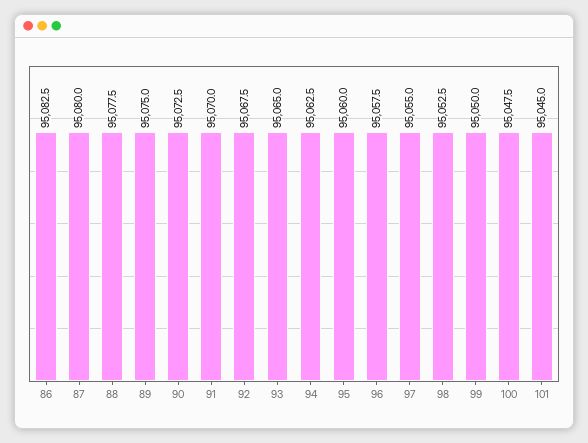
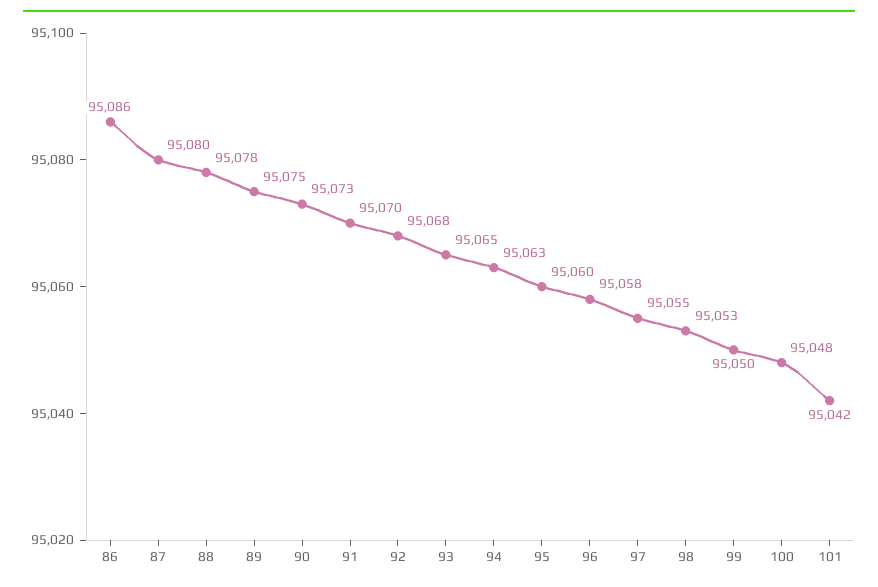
86: 95082.5 -> 95086
101: 95045 -> 95042

